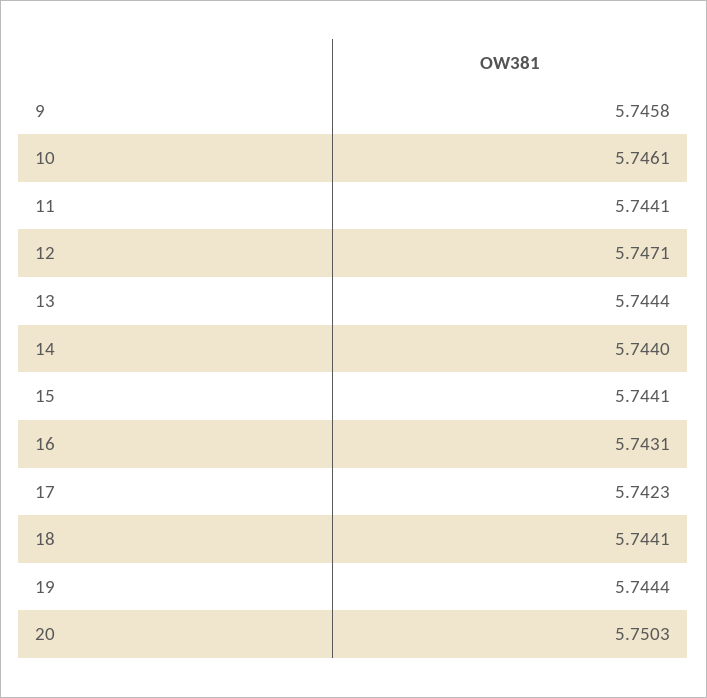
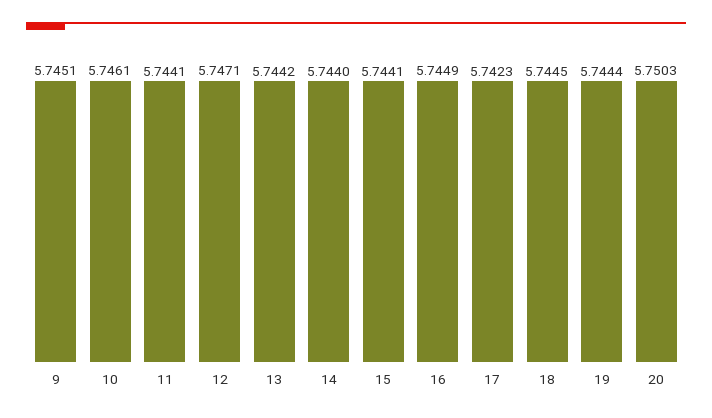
9: 5.7458 -> 5.7451
13: 5.7444 -> 5.7442
16: 5.7431 -> 5.7449
18: 5.7441 -> 5.7445

